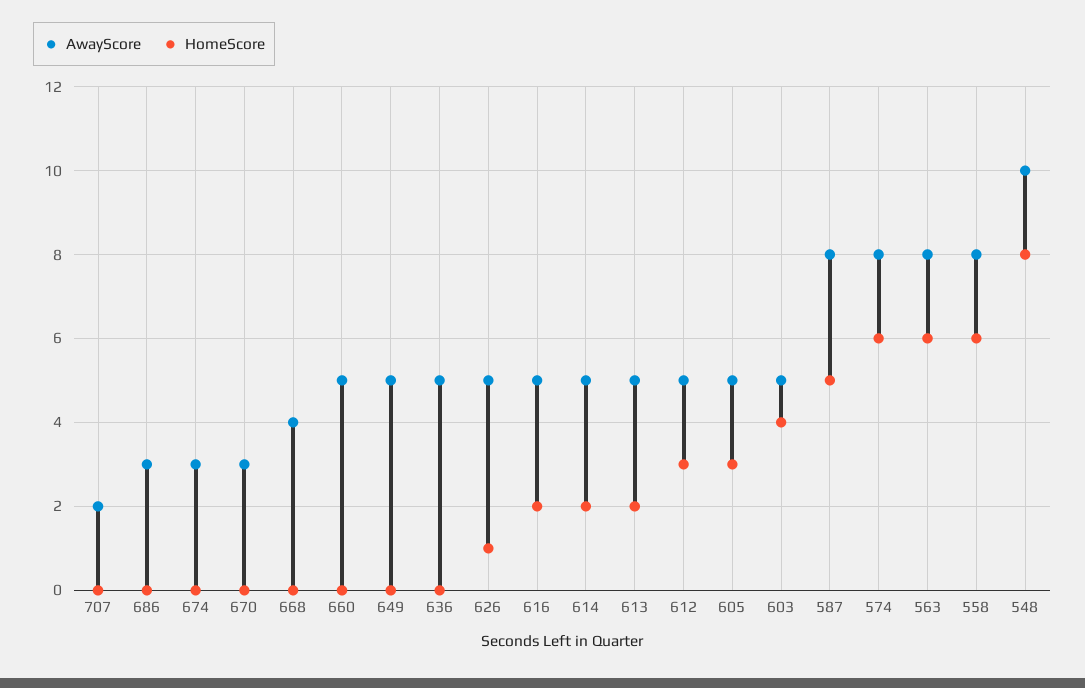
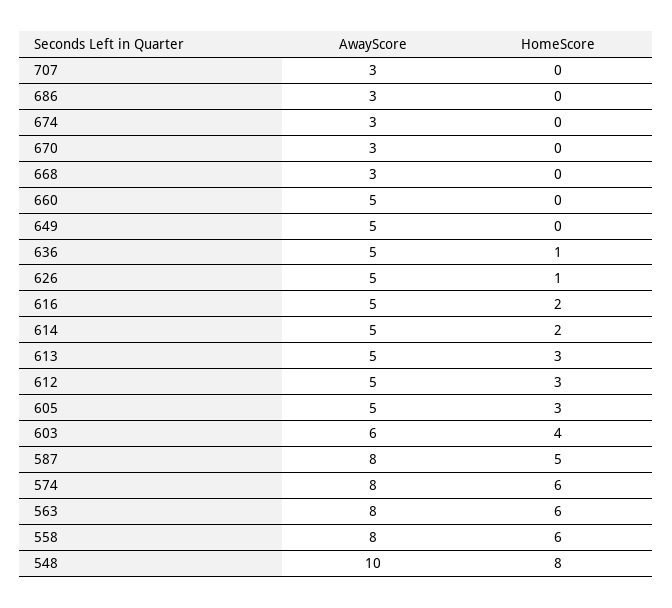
AwayScore, 707: 2 -> 3
AwayScore, 668: 4 -> 3
HomeScore, 636: 0 -> 1
HomeScore, 613: 2 -> 3
AwayScore, 603: 5 -> 6

